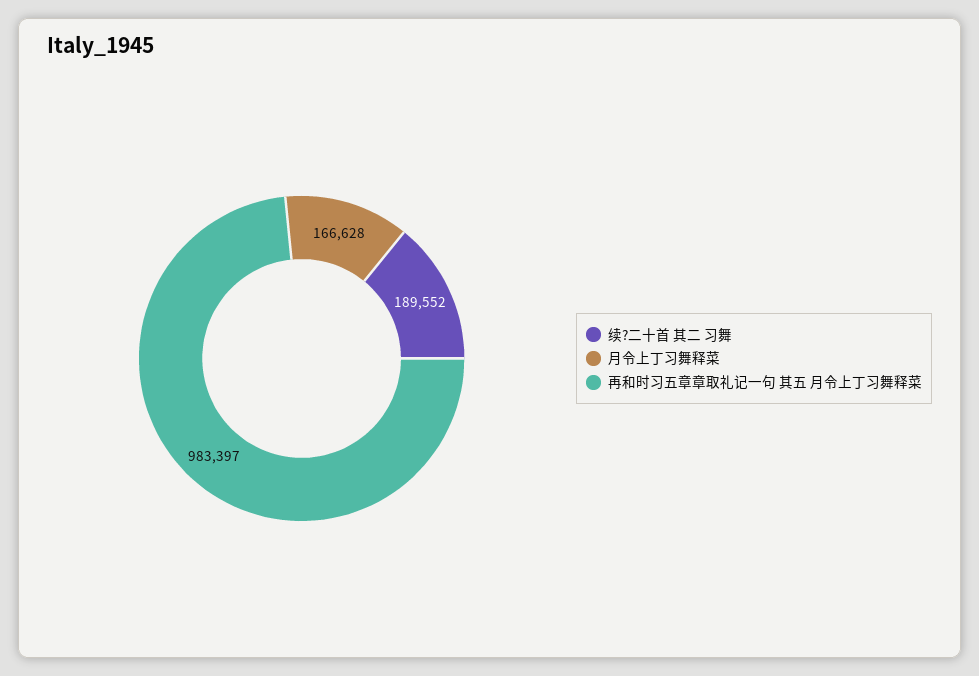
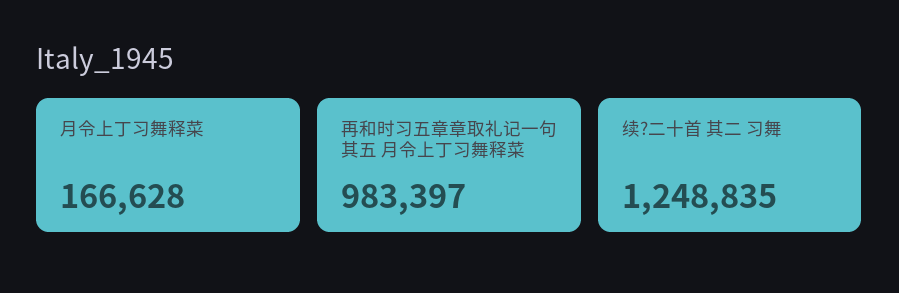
续?二十首 其二 习舞: 189552 -> 1248835

